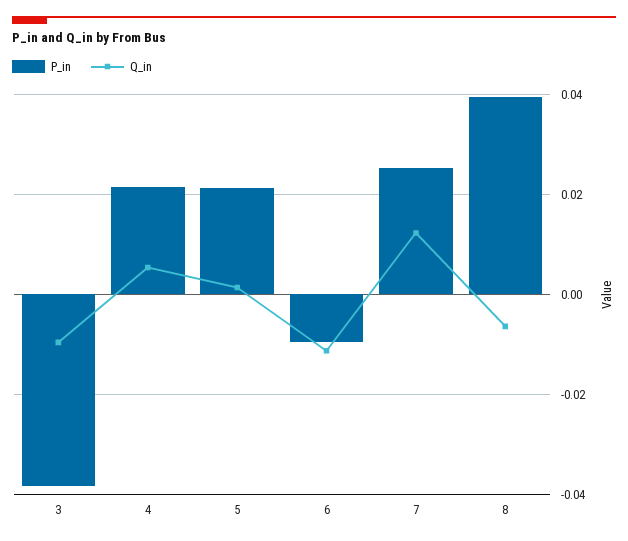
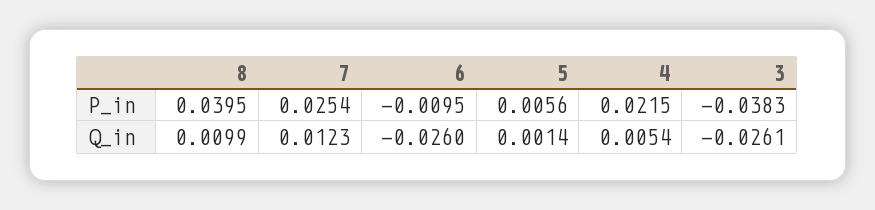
Q_in, 3: -0.01 -> -0.0261
P_in, 5: 0.022 -> 0.0056
Q_in, 6: -0.012 -> -0.026
Q_in, 8: -0.006 -> 0.0099

